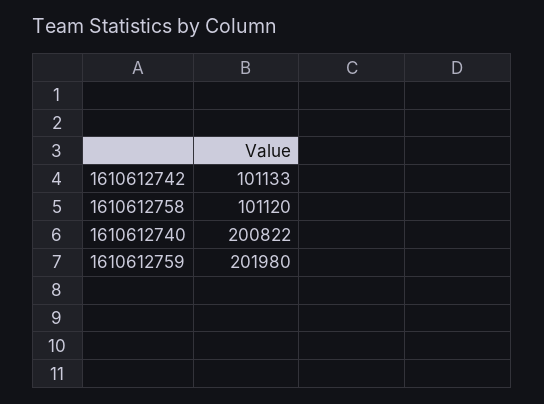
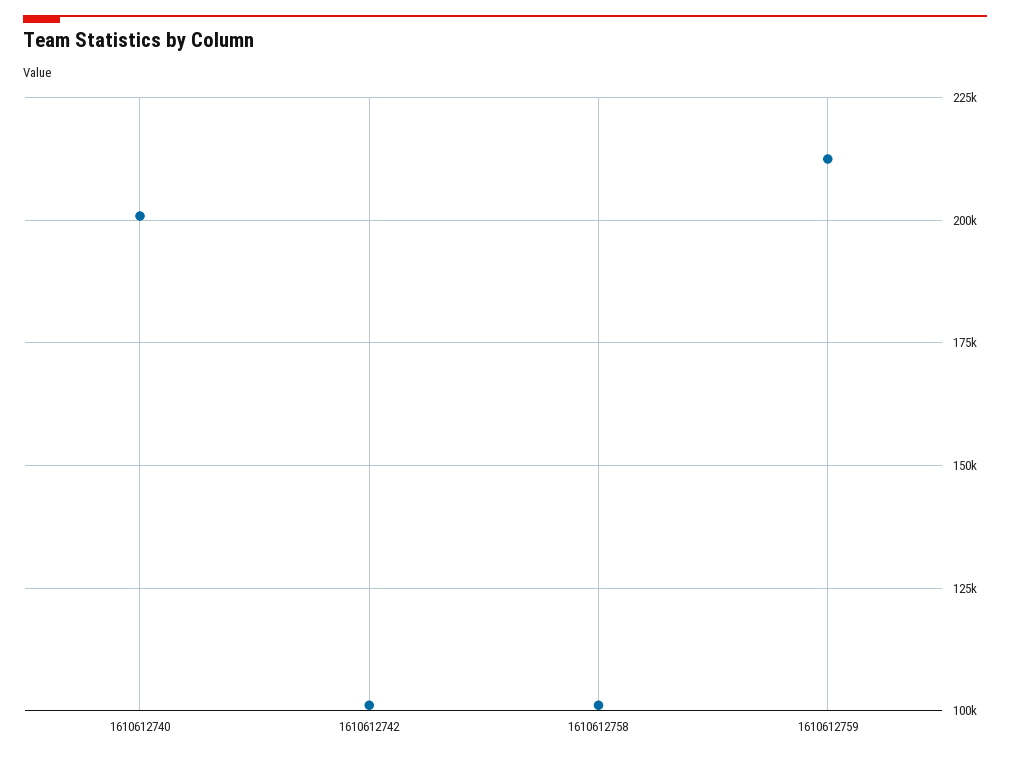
1610612759: 201980 -> 212500

